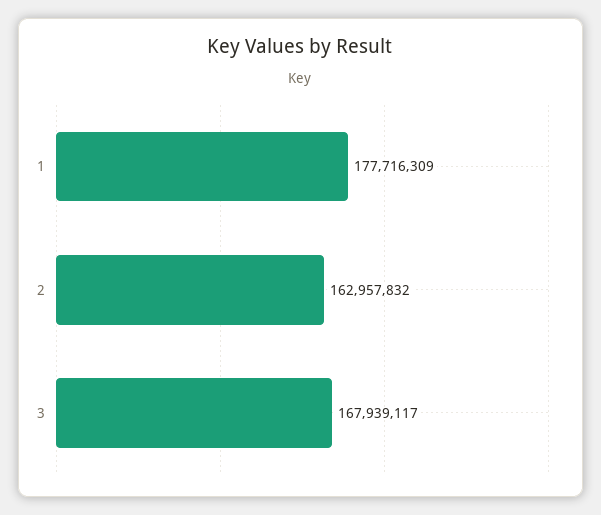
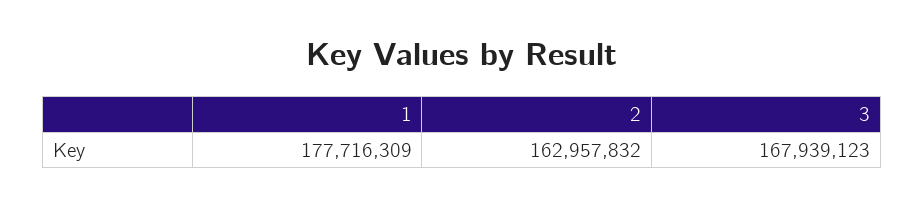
3: 167939117 -> 167939123

